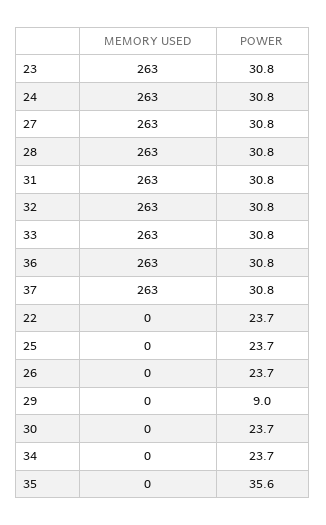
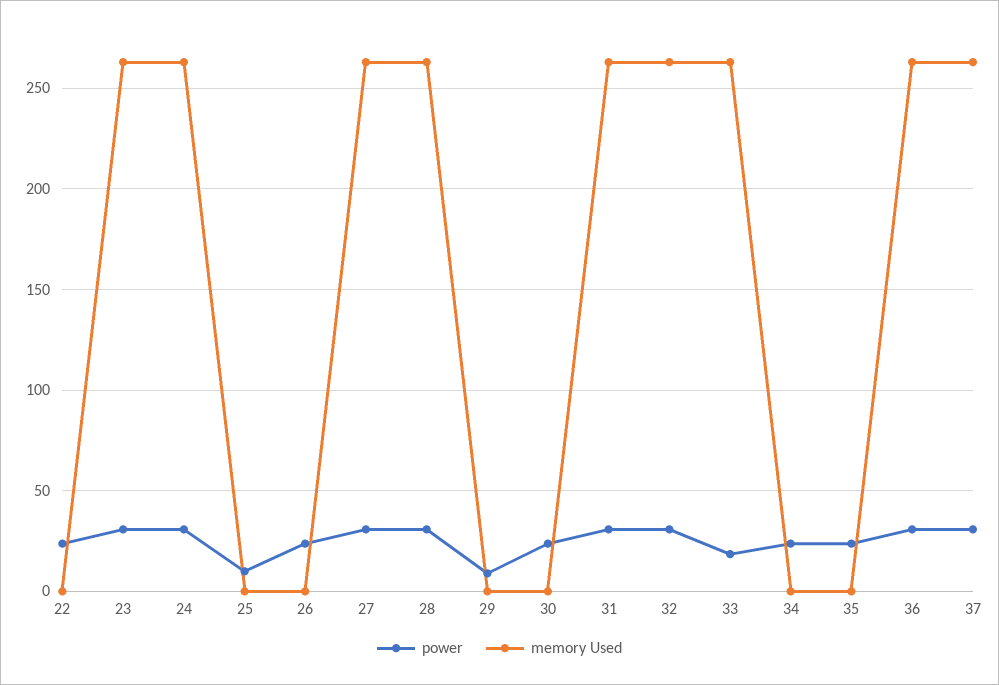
POWER, 33: 30.8 -> 20
POWER, 25: 23.7 -> 10
POWER, 35: 35.6 -> 25

